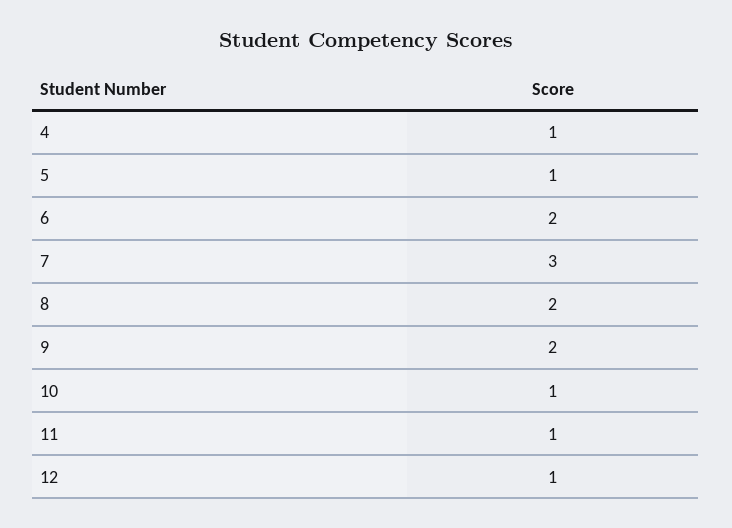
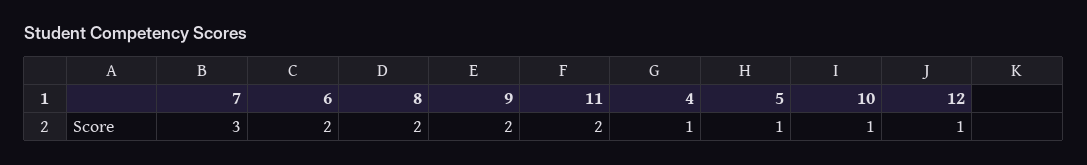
11: 1 -> 2

